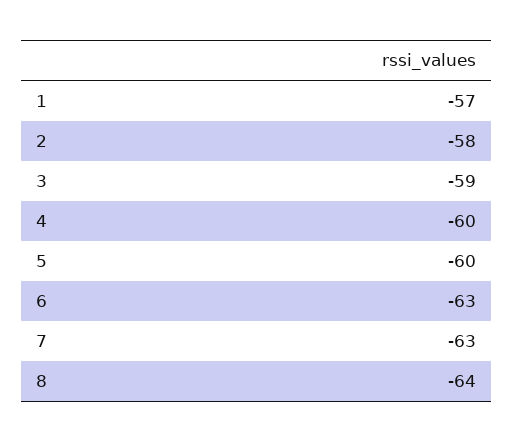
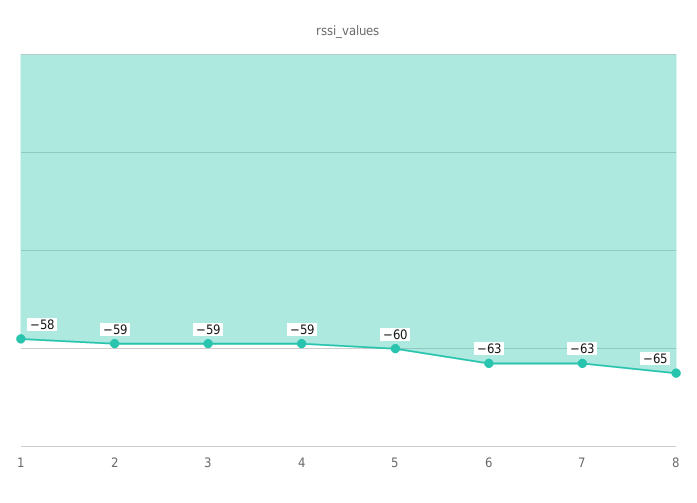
1: -57 -> -58
2: -58 -> -59
4: -60 -> -59
8: -64 -> -65

